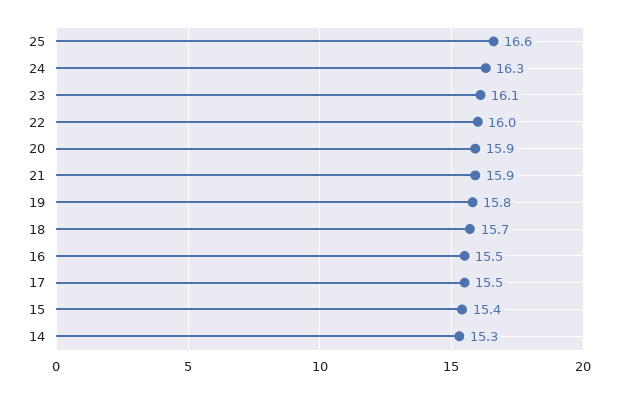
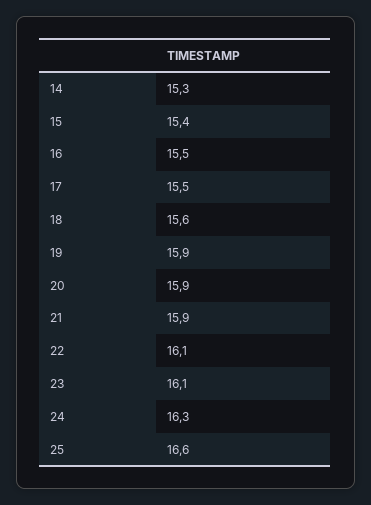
22: 16 -> 16.1
19: 15.8 -> 15.9
18: 15.7 -> 15.6

